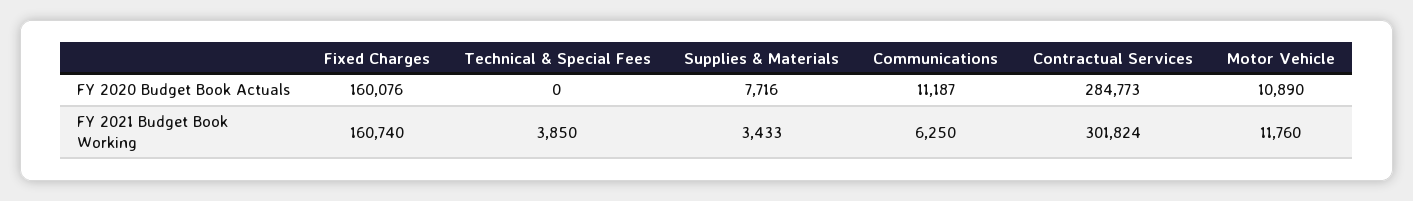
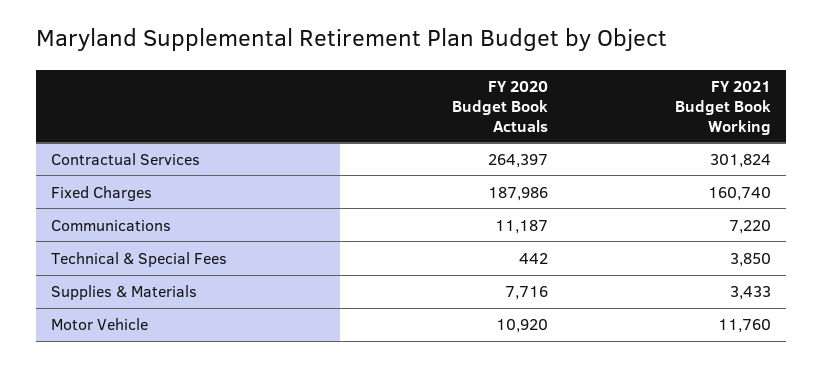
Fixed Charges, FY 2020 Budget Book Actuals: 160076 -> 187986
Technical & Special Fees, FY 2020 Budget Book Actuals: 0 -> 442
Contractual Services, FY 2020 Budget Book Actuals: 284773 -> 264397
Motor Vehicle, FY 2020 Budget Book Actuals: 10890 -> 10920
Communications, FY 2021 Budget Book Working: 6250 -> 7220

